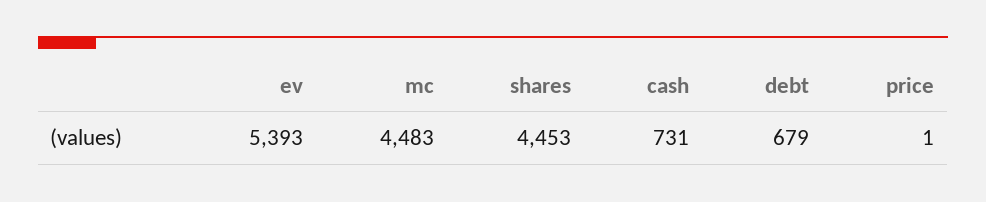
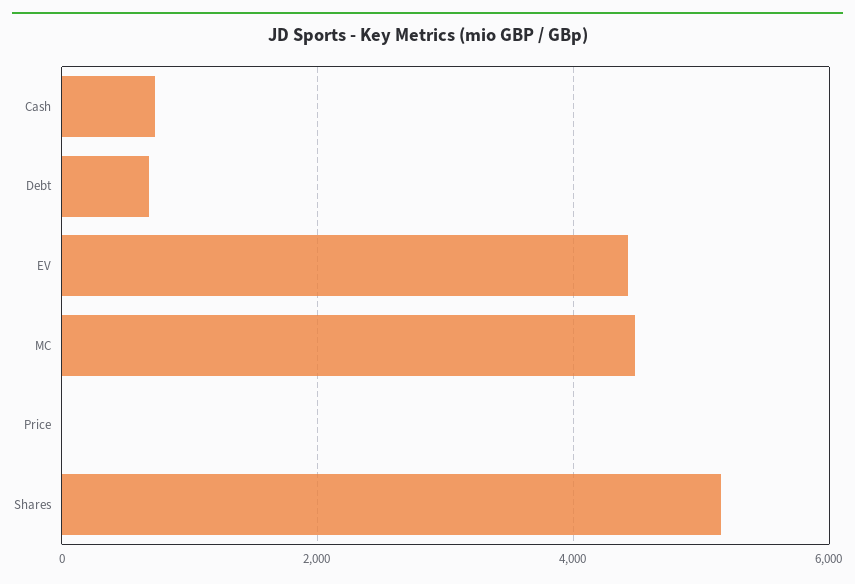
ev: 5393 -> 4400
shares: 4453 -> 5200

